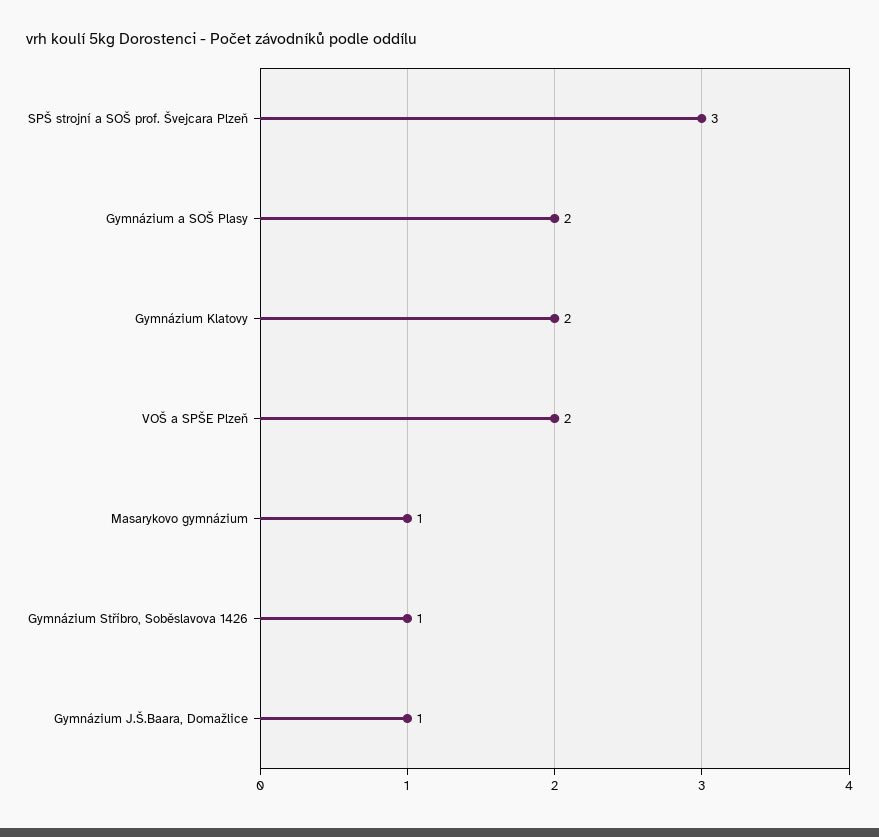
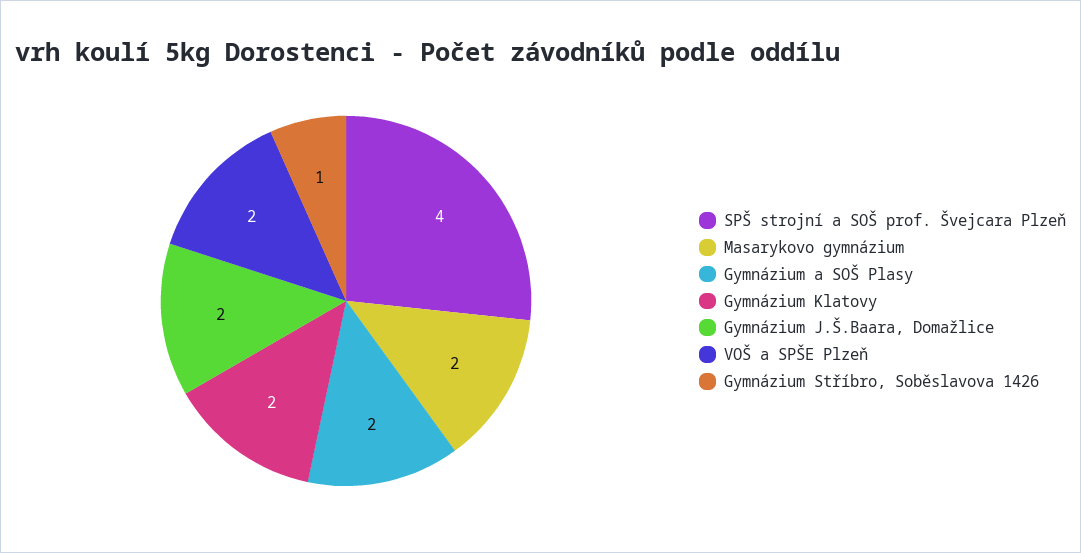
SPŠ strojní a SOŠ prof. Švejcara Plzeň: 3 -> 4
Masarykovo gymnázium: 1 -> 2
Gymnázium J.Š.Baara, Domažlice: 1 -> 2

